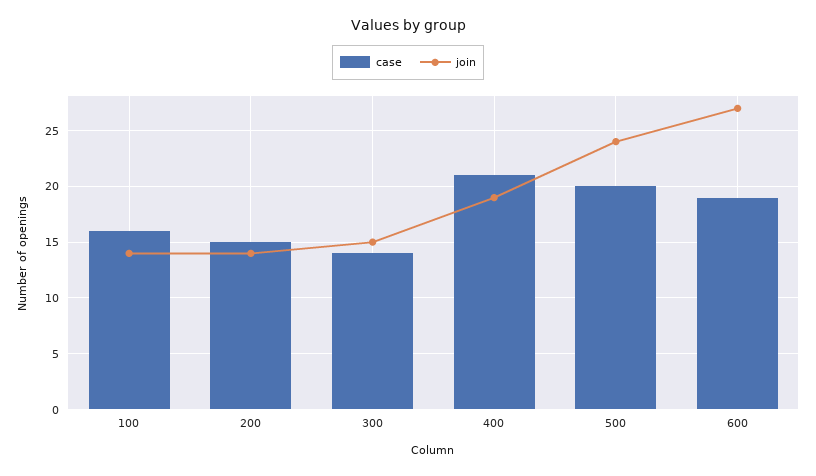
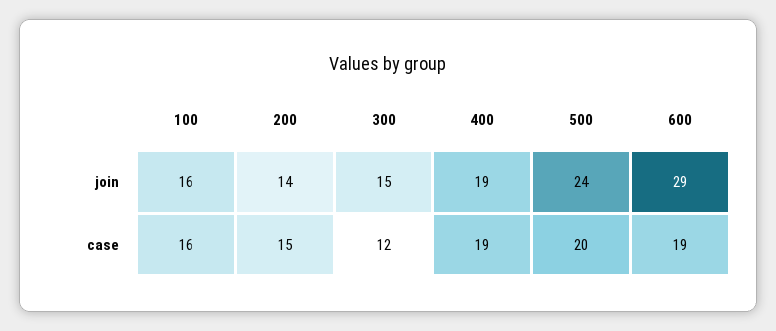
join, 100: 14 -> 16
case, 300: 14 -> 12
case, 400: 21 -> 19
join, 600: 27 -> 29

